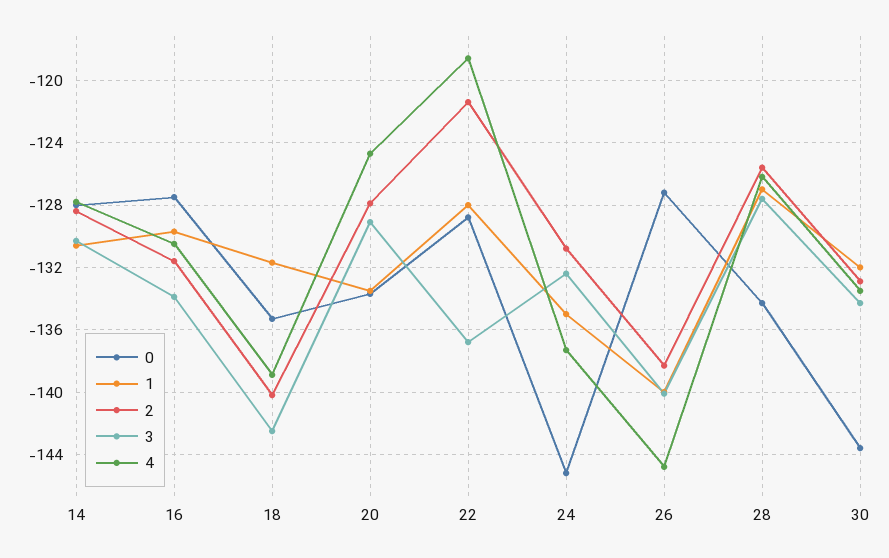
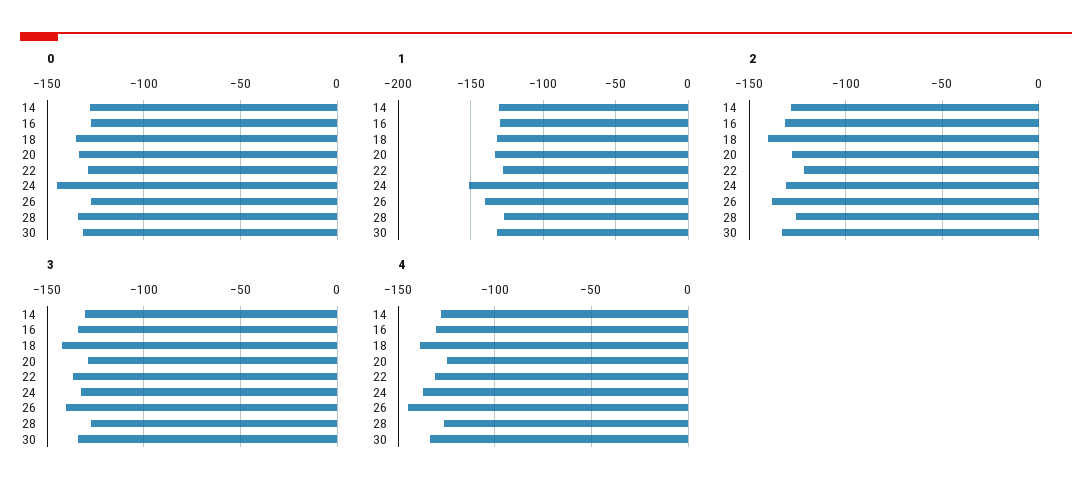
4, 22: -118.5 -> -130
1, 24: -135 -> -150
0, 30: -143.5 -> -130

